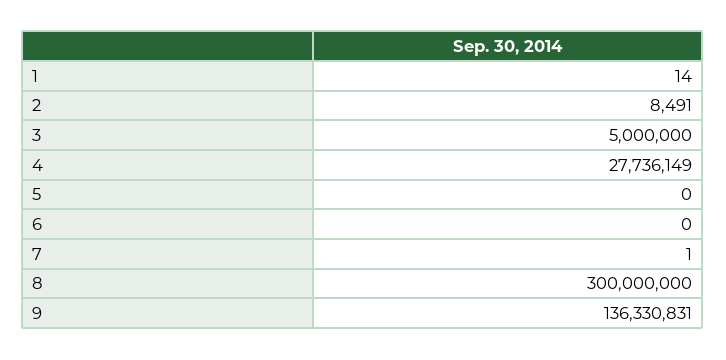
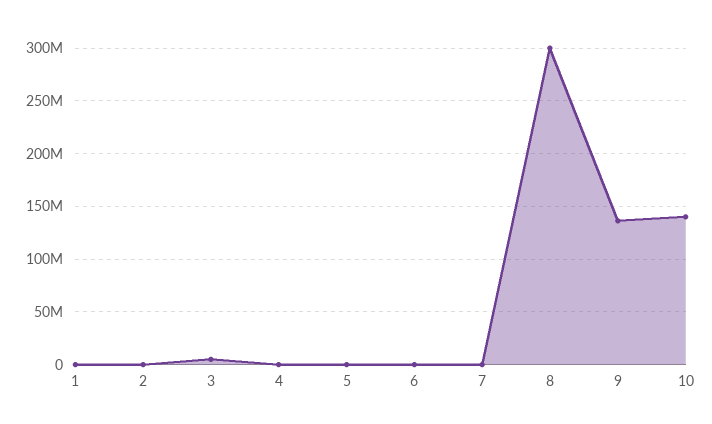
4: 27736149 -> 0
10: none -> 140000000

